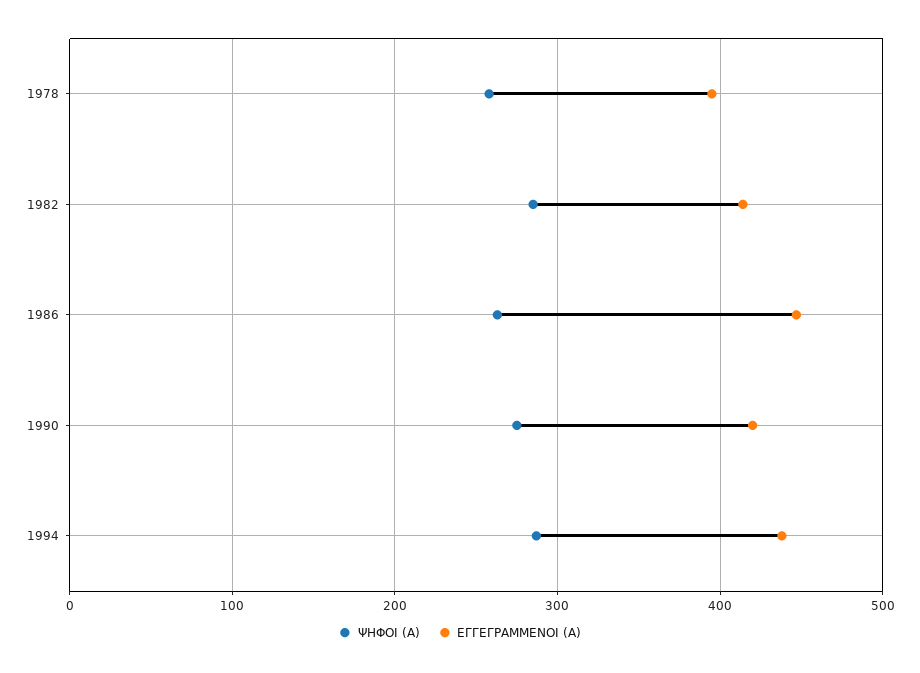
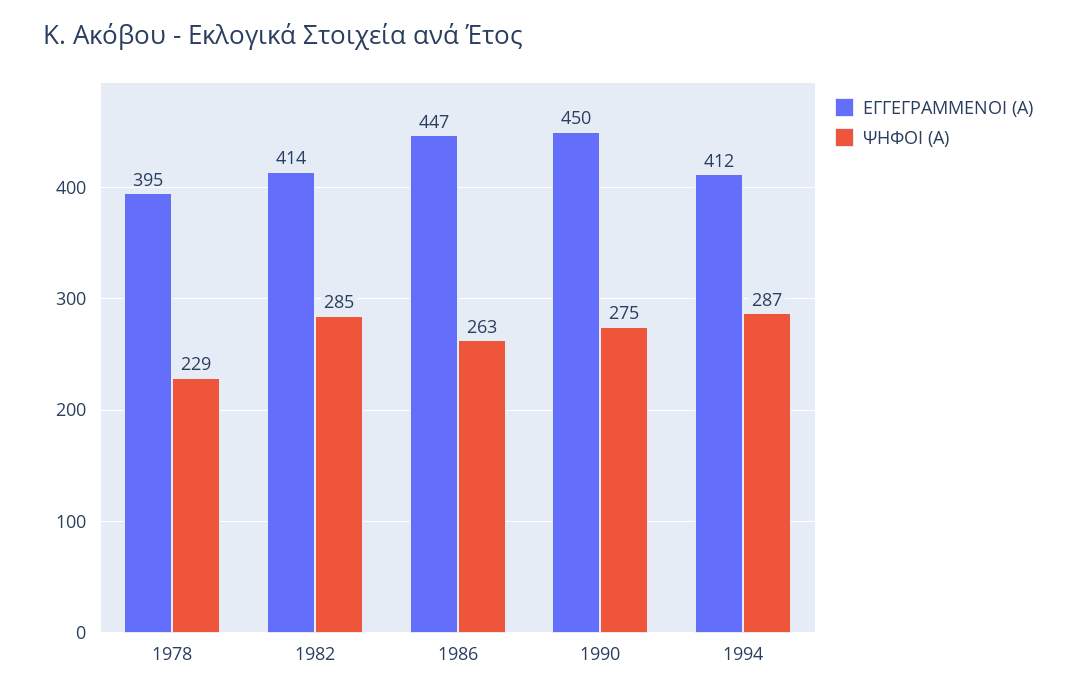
ΨΗΦΟΙ (Α), 1978: 260 -> 229
ΕΓΓΕΓΡΑΜΜΕΝΟΙ (Α), 1990: 420 -> 450
ΕΓΓΕΓΡΑΜΜΕΝΟΙ (Α), 1994: 440 -> 412

